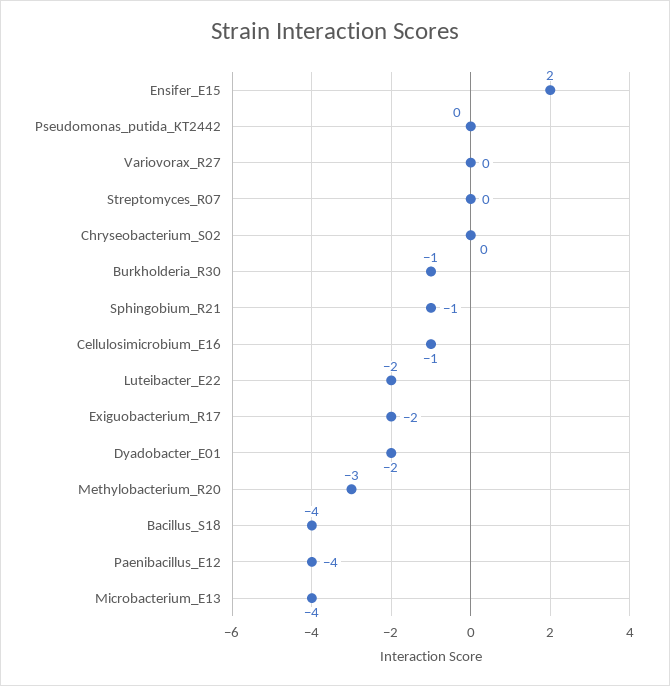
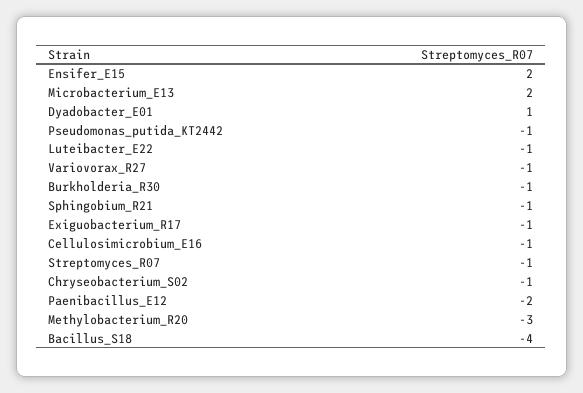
Pseudomonas_putida_KT2442: 0 -> -1
Variovorax_R27: 0 -> -1
Streptomyces_R07: 0 -> -1
Chryseobacterium_S02: 0 -> -1
Luteibacter_E22: -2 -> -1
Exiguobacterium_R17: -2 -> -1
Dyadobacter_E01: -2 -> 1
Paenibacillus_E12: -4 -> -2
Microbacterium_E13: -4 -> 2

